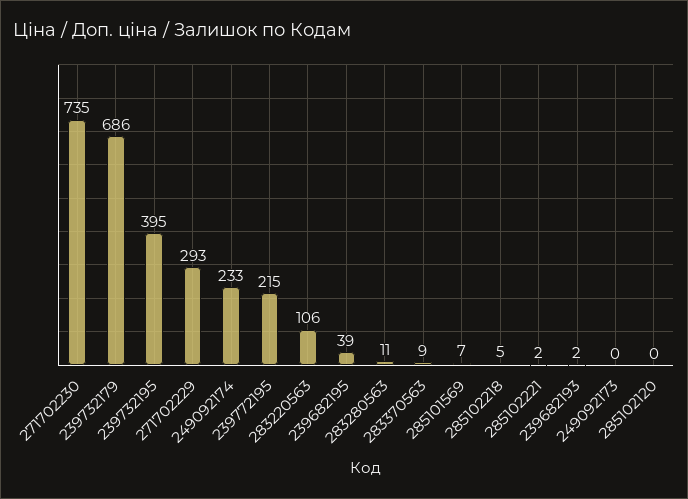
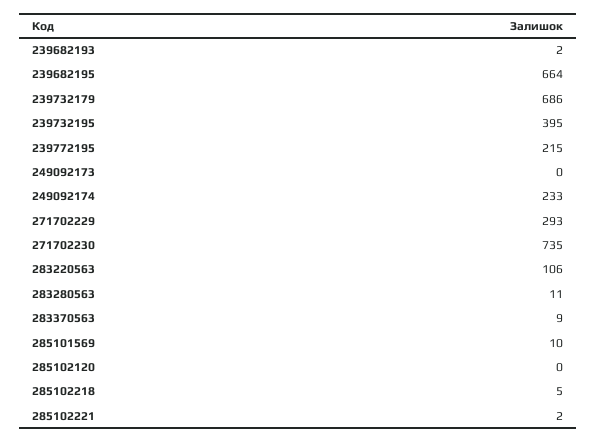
239682195: 39 -> 664
285101569: 7 -> 10

